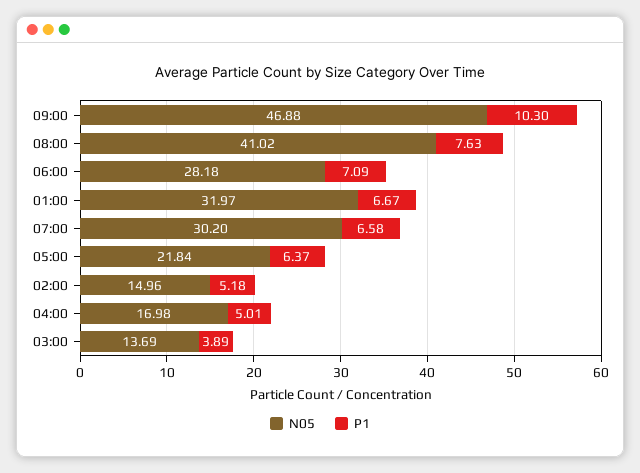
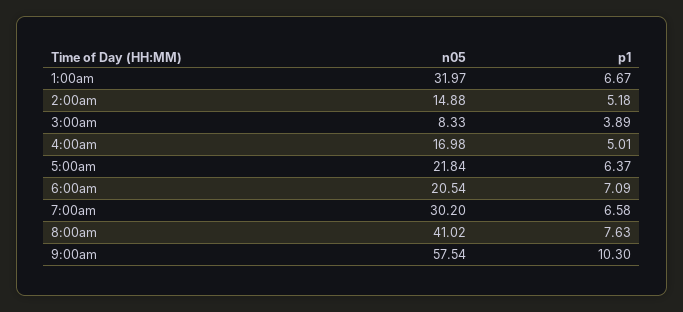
N05, 09:00: 46.88 -> 57.54
N05, 06:00: 28.18 -> 20.54
N05, 02:00: 14.96 -> 14.88
N05, 03:00: 13.69 -> 8.33

